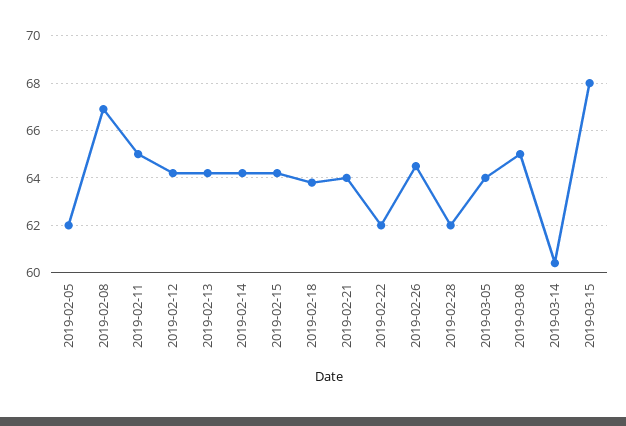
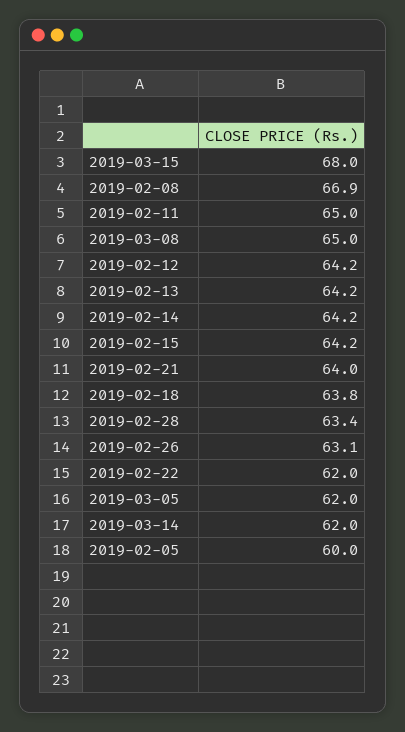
2019-02-05: 62 -> 60
2019-02-26: 64.5 -> 63.1
2019-02-28: 62 -> 63.4
2019-03-05: 64 -> 62
2019-03-14: 60.5 -> 62

